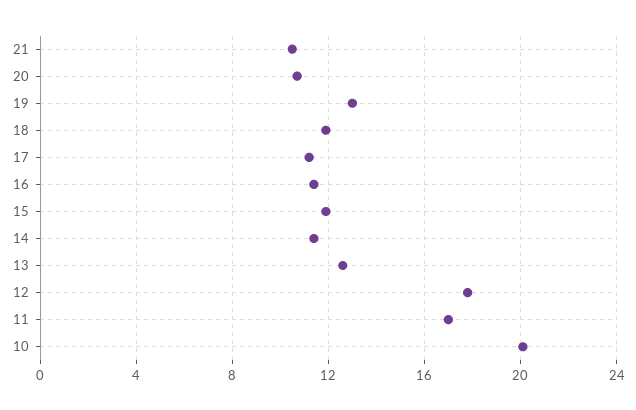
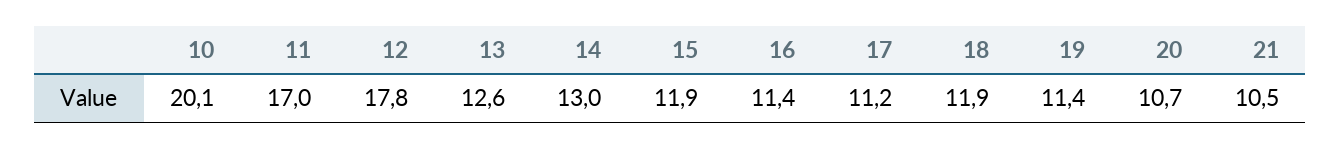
19: 13 -> 11.4
14: 11.5 -> 13

